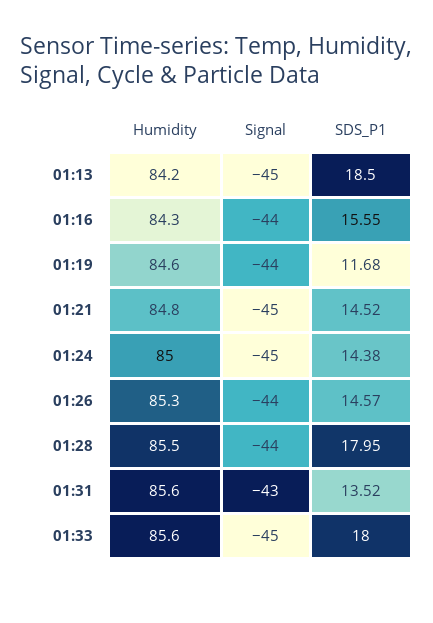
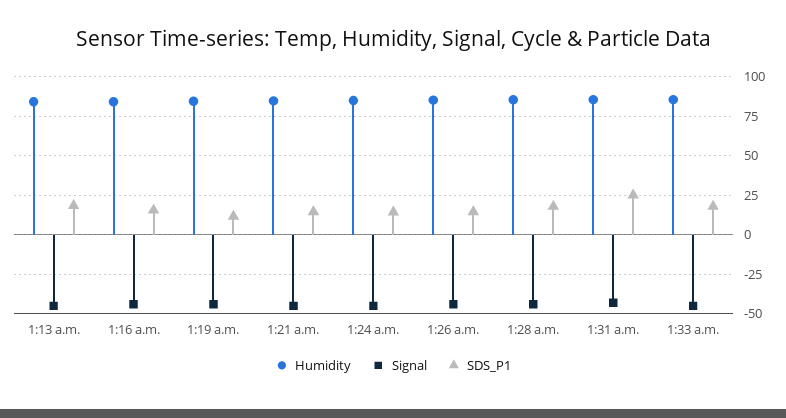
SDS_P1, 01:31: 13.52 -> 25

